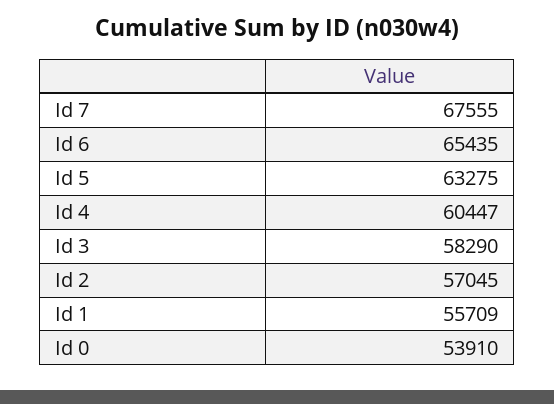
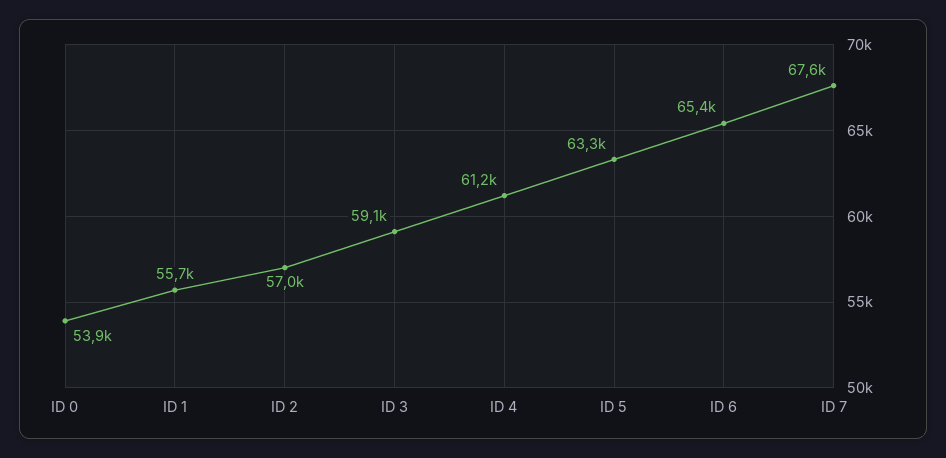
Id 4: 60447 -> 61200
Id 3: 58290 -> 59100

